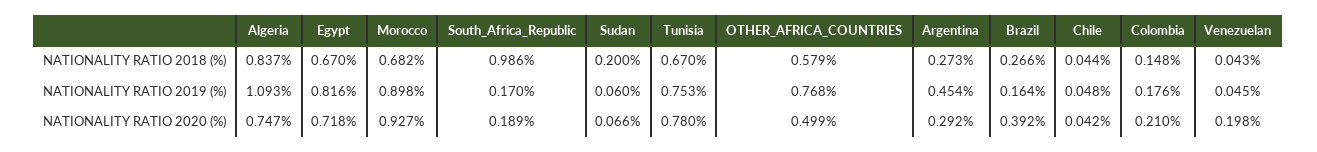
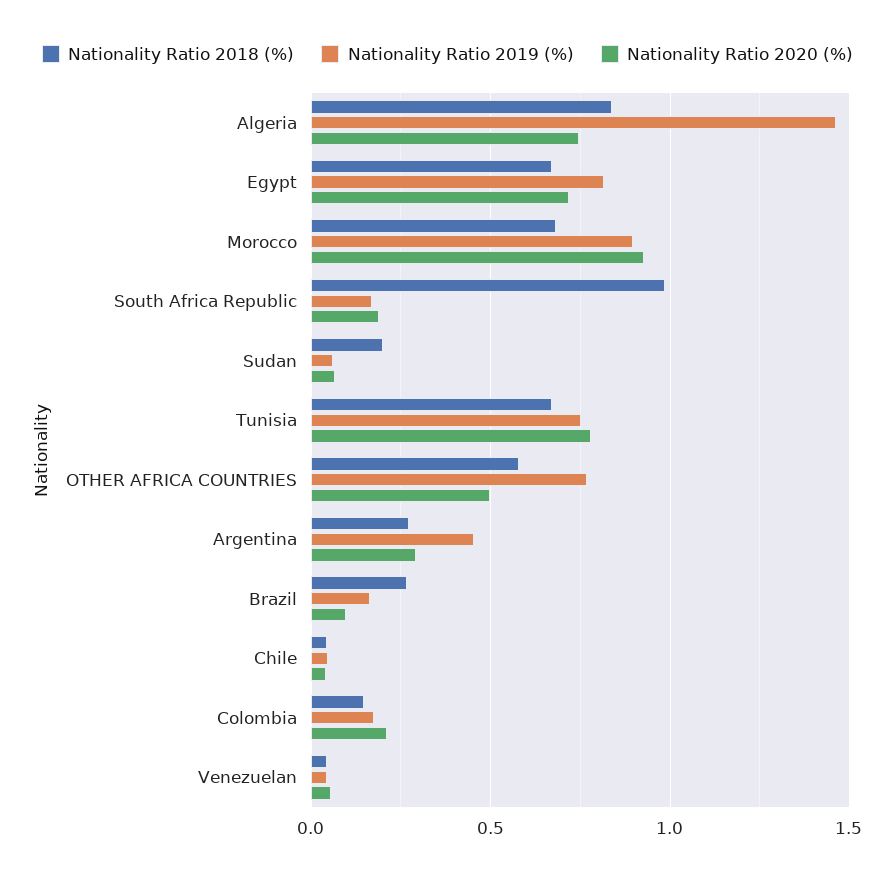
NATIONALITY RATIO 2019 (%), Algeria: 1.093 -> 1.45
NATIONALITY RATIO 2020 (%), Brazil: 0.392 -> 0.1
NATIONALITY RATIO 2020 (%), Venezuelan: 0.198 -> 0.05

